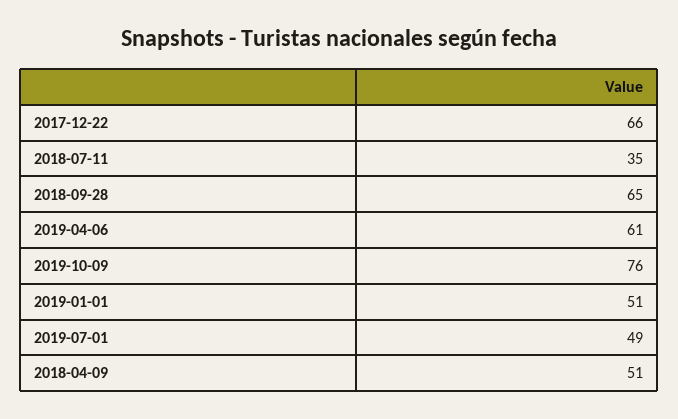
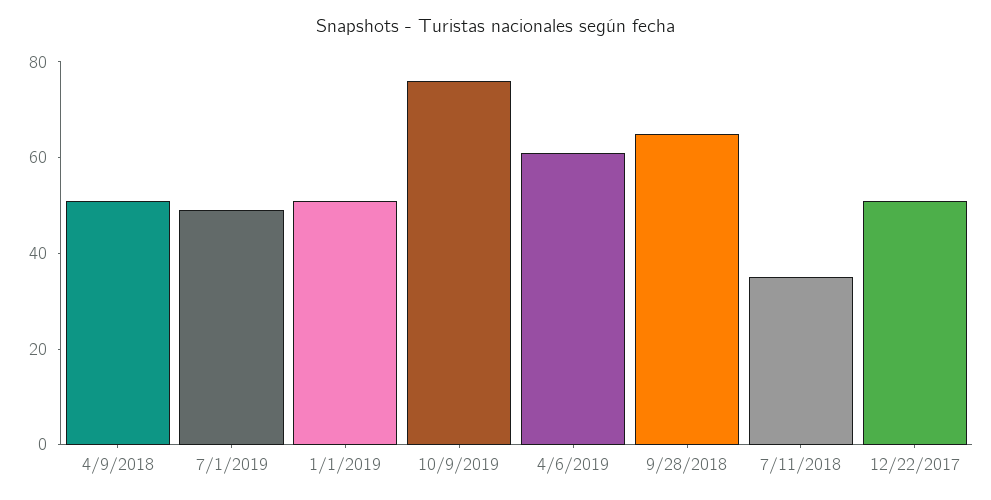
2017-12-22: 66 -> 50

